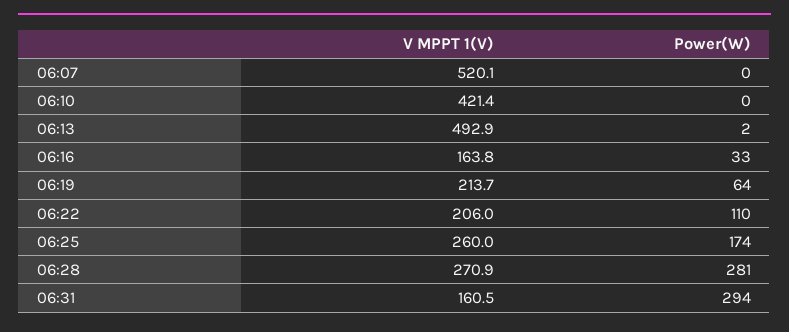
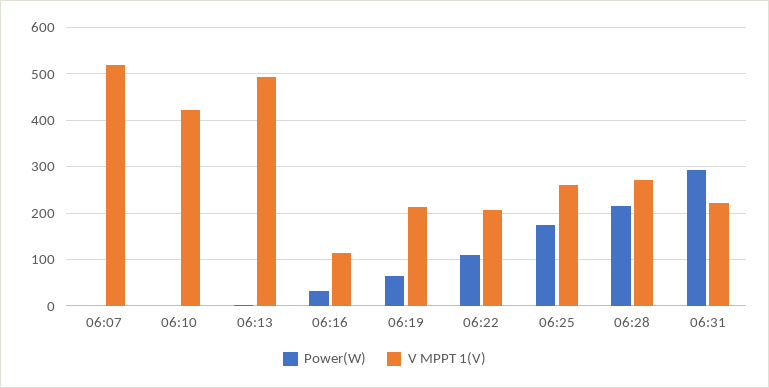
V MPPT 1(V), 06:16: 163.8 -> 120
Power(W), 06:28: 281 -> 220
V MPPT 1(V), 06:31: 160.5 -> 220

